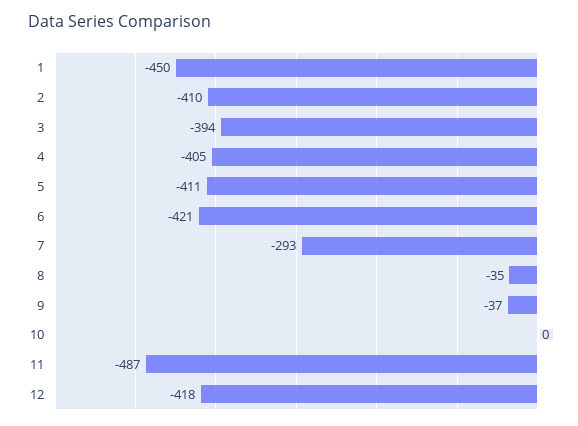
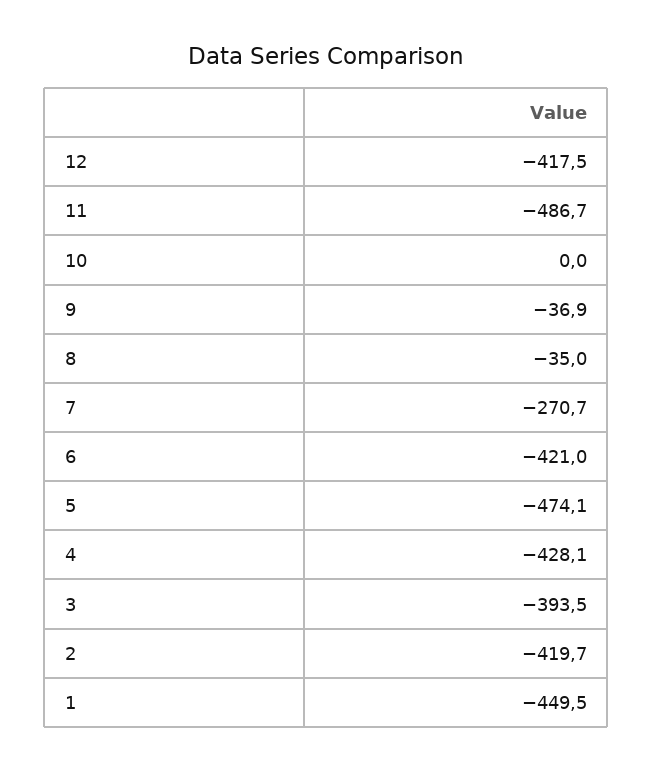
2: -410 -> -419.7
4: -405 -> -428.1
5: -411 -> -474.1
7: -293 -> -270.7

